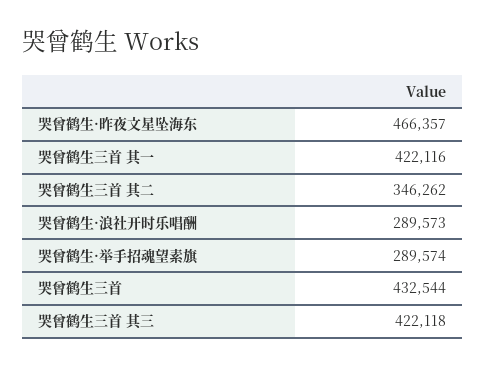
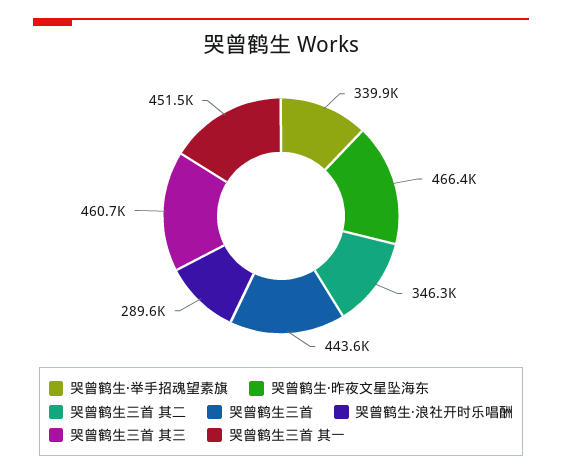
哭曾鹤生三首 其一: 422116 -> 451500
哭曾鹤生·举手招魂望素旗: 289574 -> 339900
哭曾鹤生三首: 432544 -> 443600
哭曾鹤生三首 其三: 422118 -> 460700

